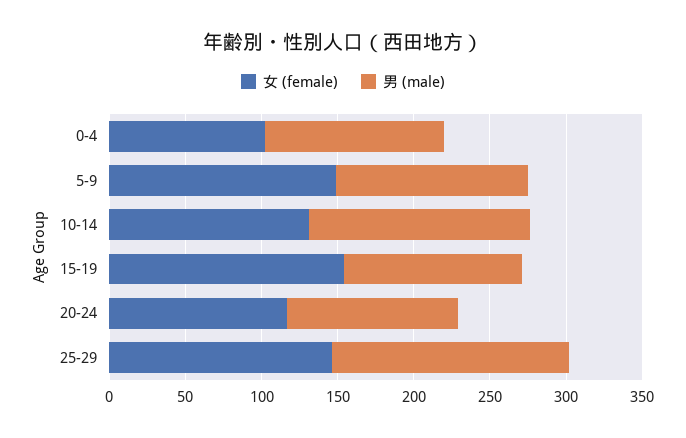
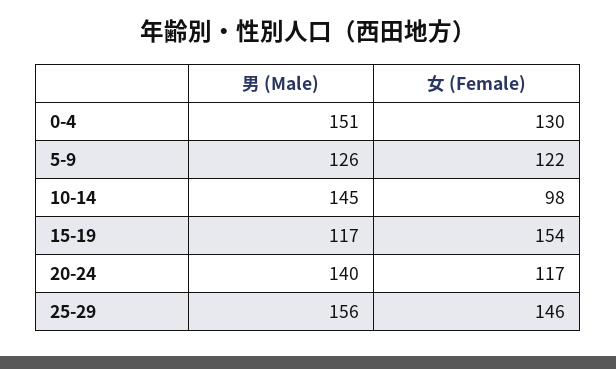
女 (female), 0-4: 100 -> 130
男 (male), 0-4: 120 -> 151
女 (female), 5-9: 150 -> 122
女 (female), 10-14: 130 -> 98
男 (male), 20-24: 110 -> 140

